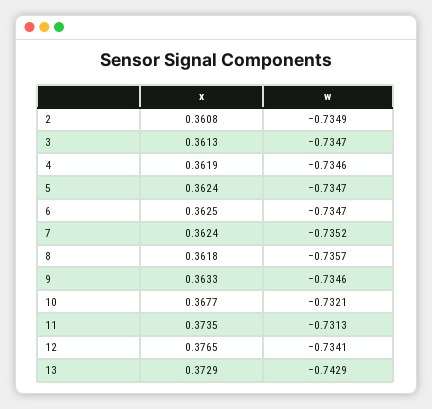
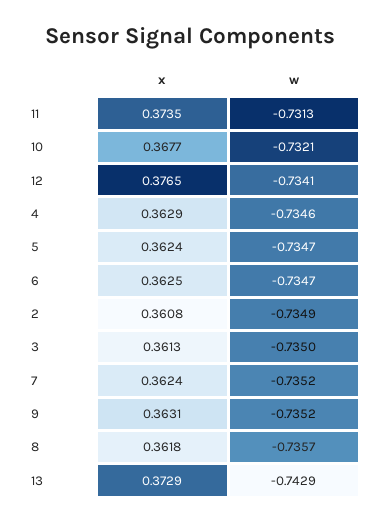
w, 3: -0.7347 -> -0.735
x, 4: 0.3619 -> 0.3629
x, 9: 0.3633 -> 0.3631
w, 9: -0.7346 -> -0.7352

